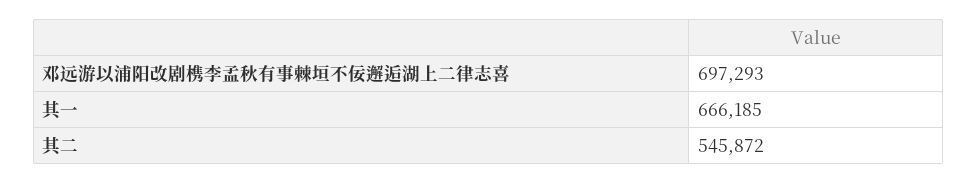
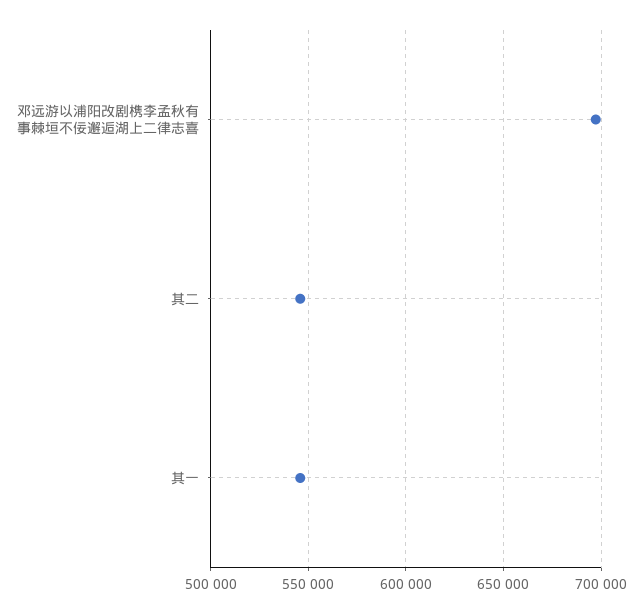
其一: 666185 -> 545000

